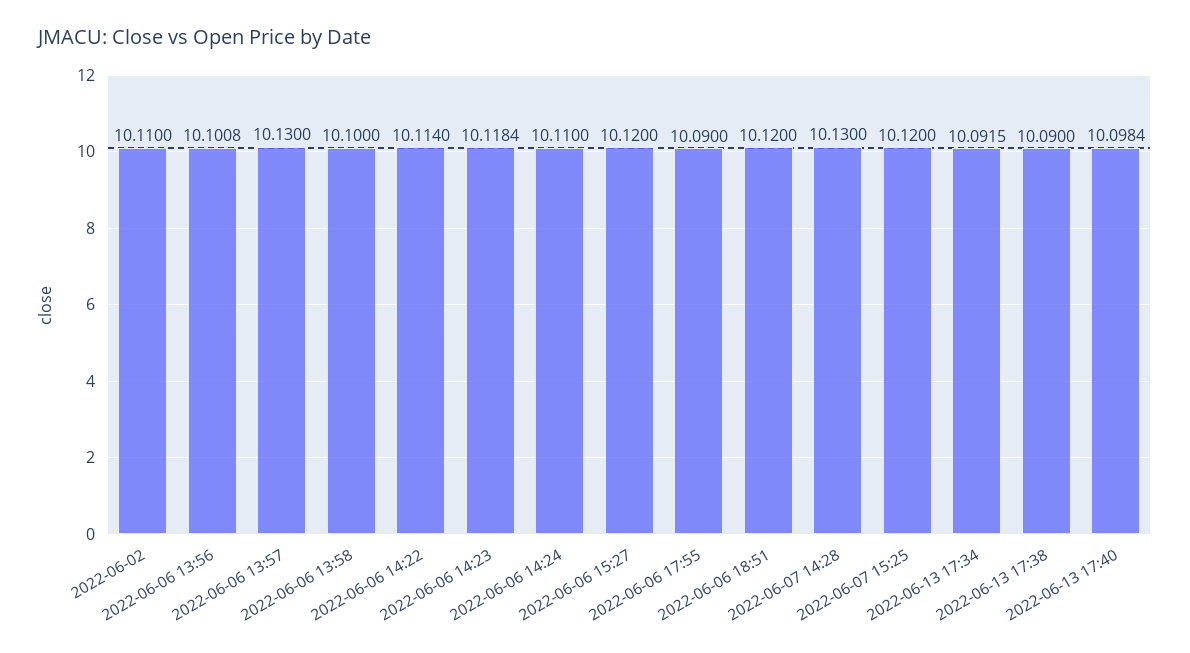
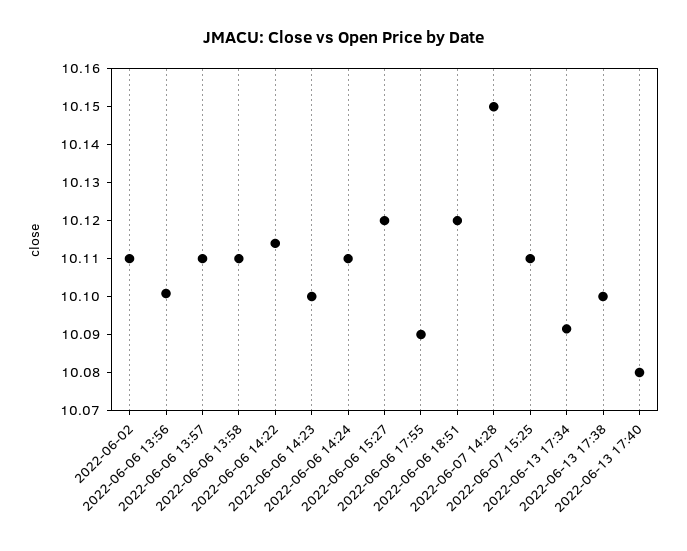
2022-06-06 13:57: 10.13 -> 10.11
2022-06-06 13:58: 10.1 -> 10.11
2022-06-06 14:23: 10.1184 -> 10.1
2022-06-07 14:28: 10.13 -> 10.15
2022-06-07 15:25: 10.12 -> 10.11
2022-06-13 17:38: 10.09 -> 10.1
2022-06-13 17:40: 10.0984 -> 10.08

